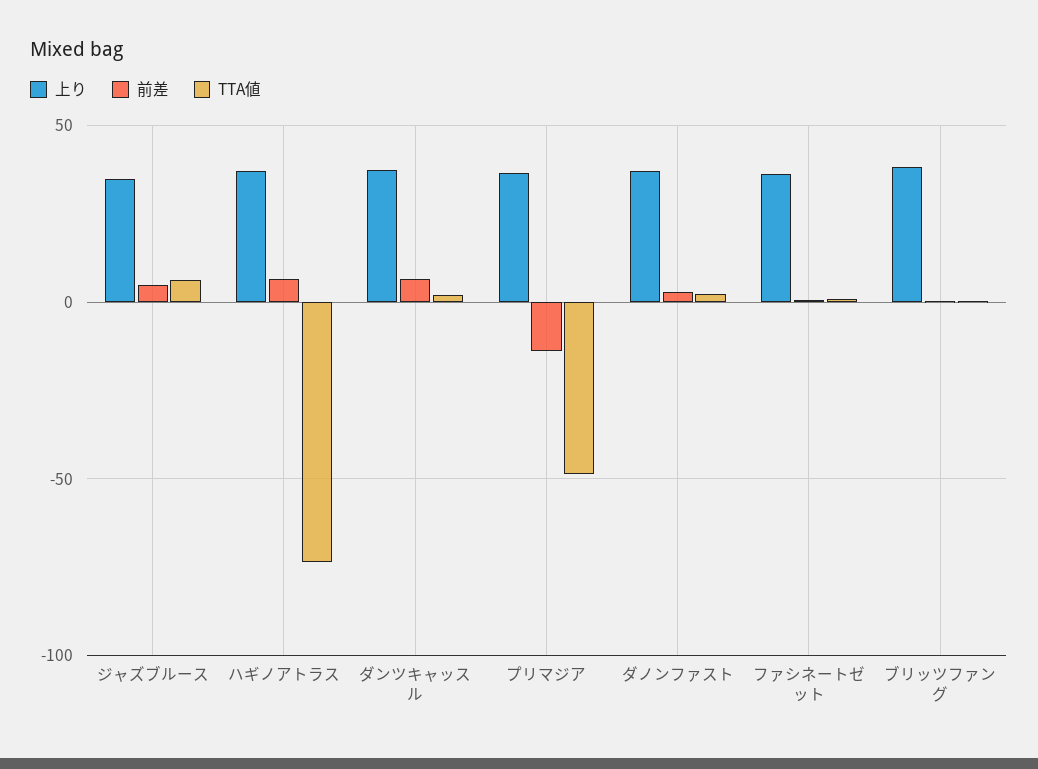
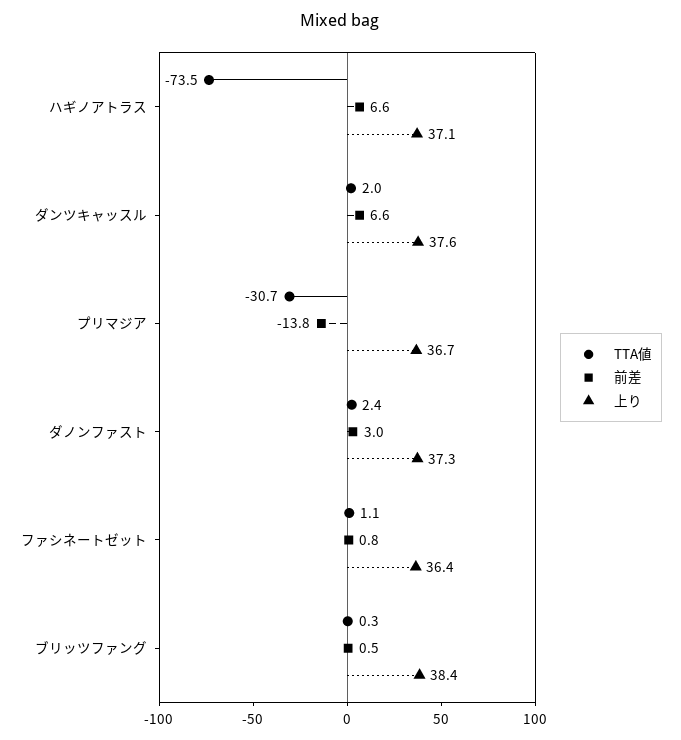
上り, ジャズブルース: 35 -> none
前差, ジャズブルース: 5 -> none
TTA値, ジャズブルース: 5 -> none
TTA値, プリマジア: -50 -> -30.7

